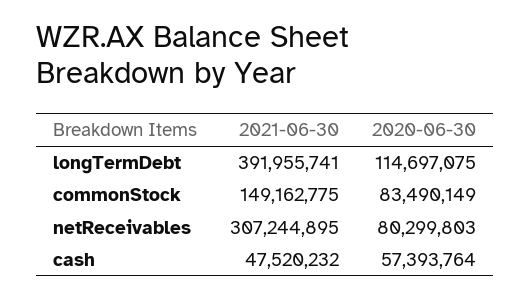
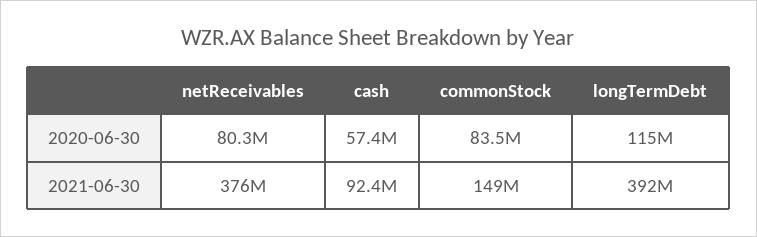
2021-06-30, netReceivables: 307244895 -> 376000000
2021-06-30, cash: 47520232 -> 92400000

